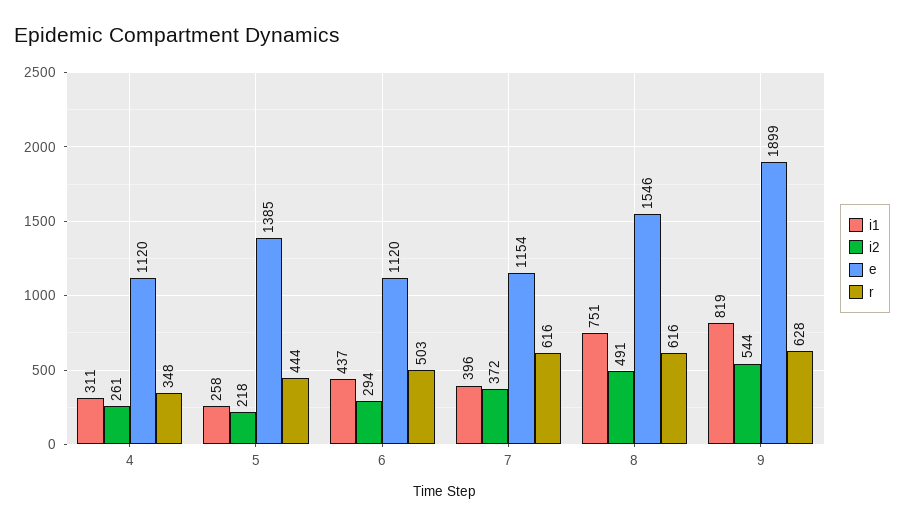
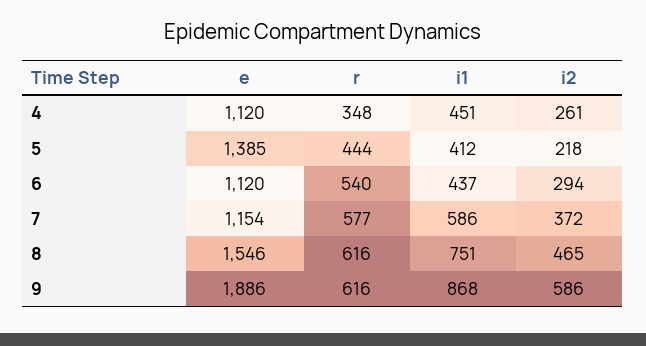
i1, 4: 311 -> 451
i1, 5: 258 -> 412
r, 6: 503 -> 540
i1, 7: 396 -> 586
r, 7: 616 -> 577
i2, 8: 491 -> 465
i1, 9: 819 -> 868
i2, 9: 544 -> 586
e, 9: 1899 -> 1886
r, 9: 628 -> 616

